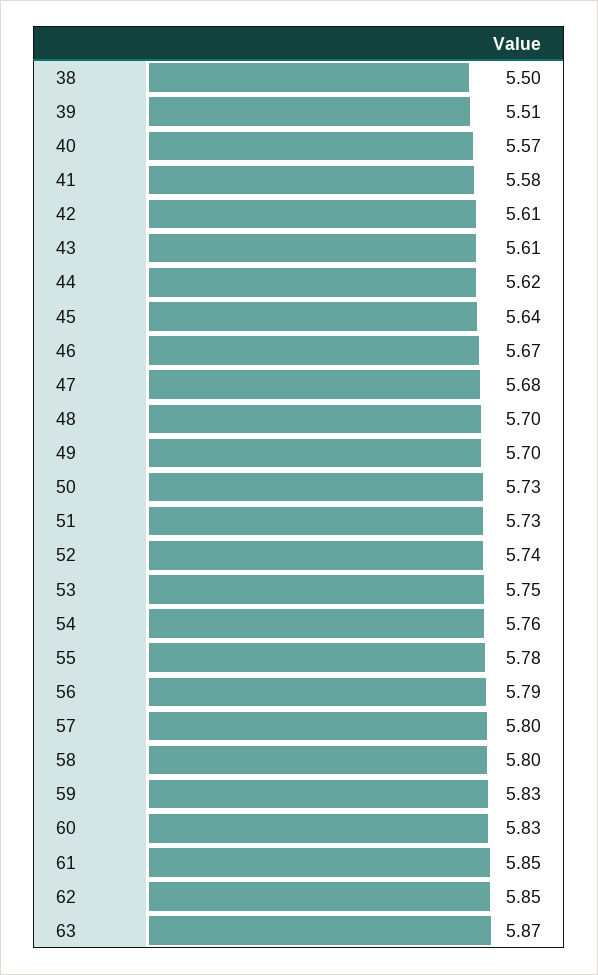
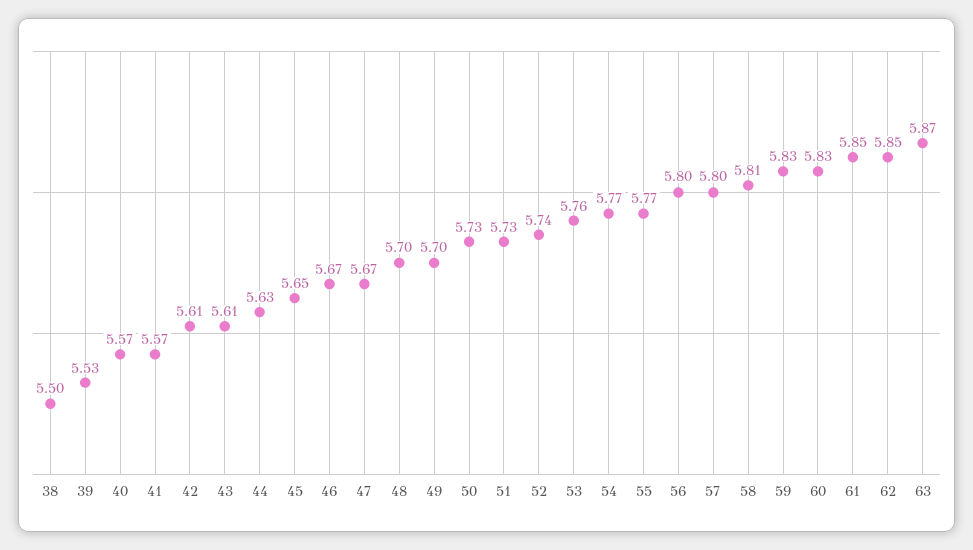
39: 5.51 -> 5.53
41: 5.58 -> 5.57
44: 5.62 -> 5.63
45: 5.64 -> 5.65
47: 5.68 -> 5.67
53: 5.75 -> 5.76
54: 5.76 -> 5.77
55: 5.78 -> 5.77
56: 5.79 -> 5.8
58: 5.8 -> 5.81

